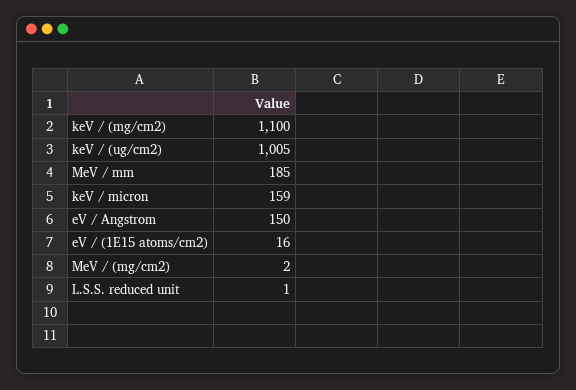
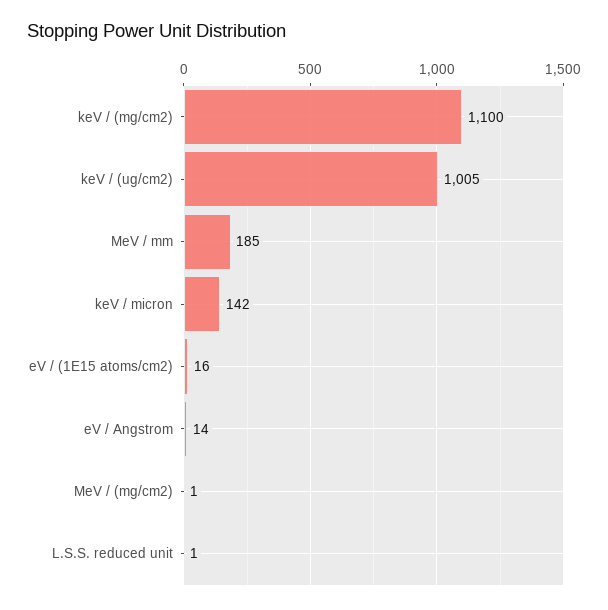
keV / micron: 159 -> 142
eV / Angstrom: 150 -> 14
MeV / (mg/cm2): 2 -> 1

